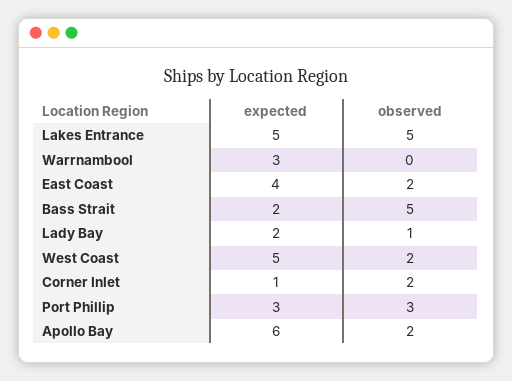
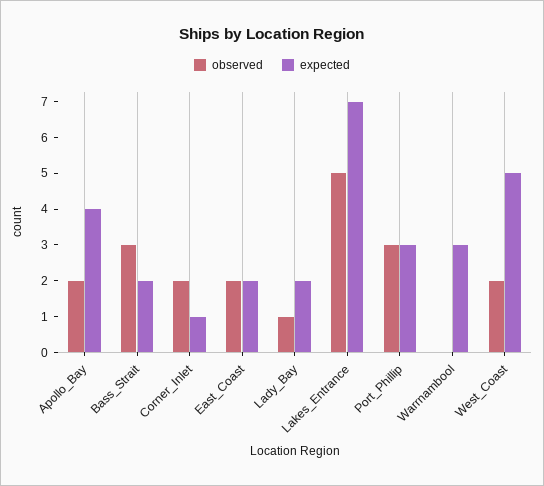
expected, Lakes Entrance: 5 -> 7
expected, East Coast: 4 -> 2
observed, Bass Strait: 5 -> 3
expected, Apollo Bay: 6 -> 4

